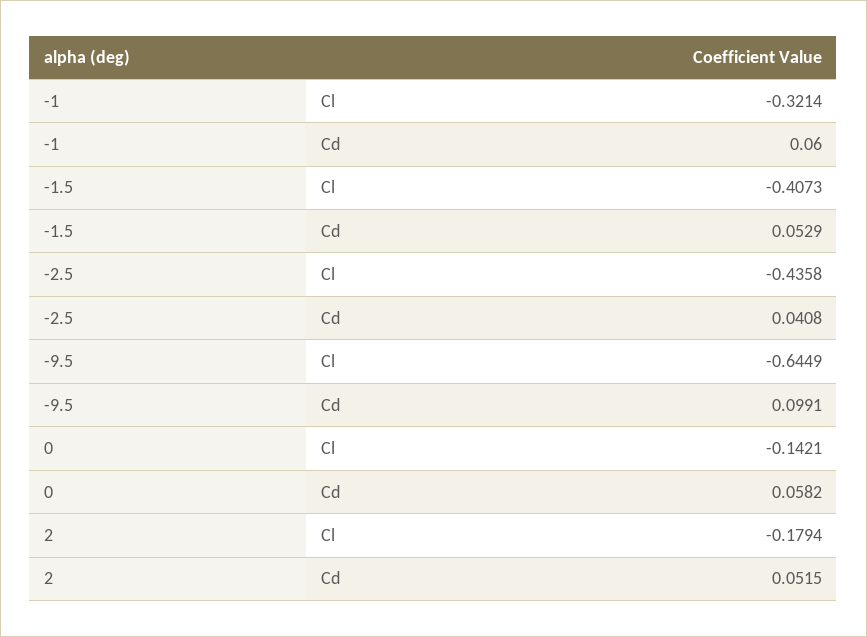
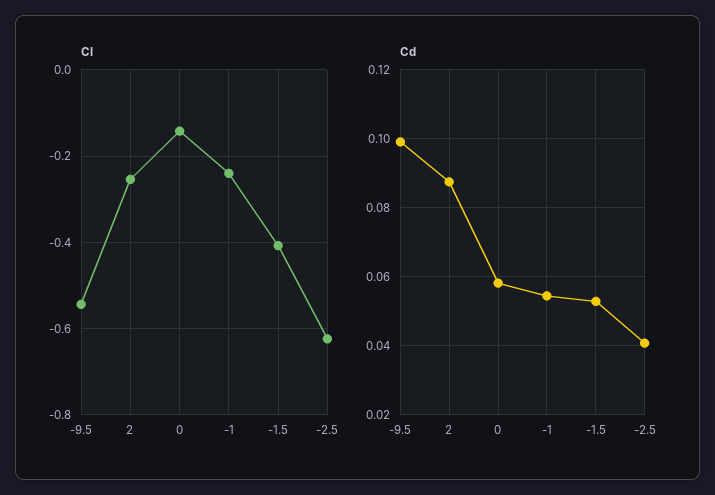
Cl, -1: -0.3214 -> -0.24
Cd, -1: 0.06 -> 0.054
Cl, -2.5: -0.4358 -> -0.62
Cl, -9.5: -0.6449 -> -0.54
Cl, 2: -0.1794 -> -0.26
Cd, 2: 0.0515 -> 0.088

